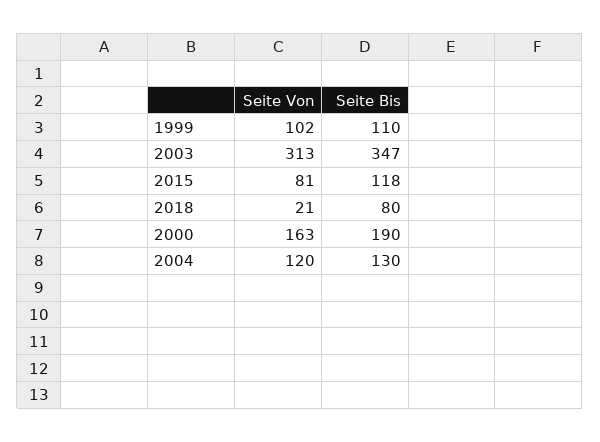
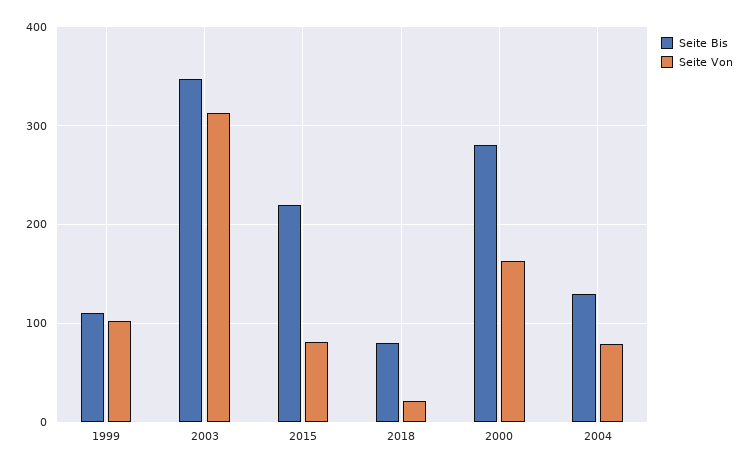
Seite Bis, 2015: 118 -> 220
Seite Bis, 2000: 190 -> 280
Seite Von, 2004: 120 -> 80

